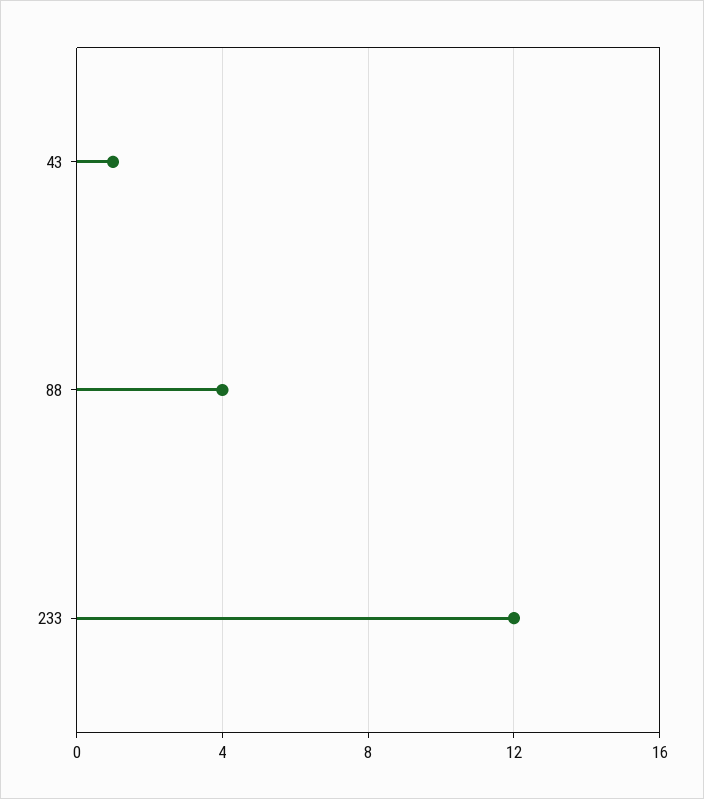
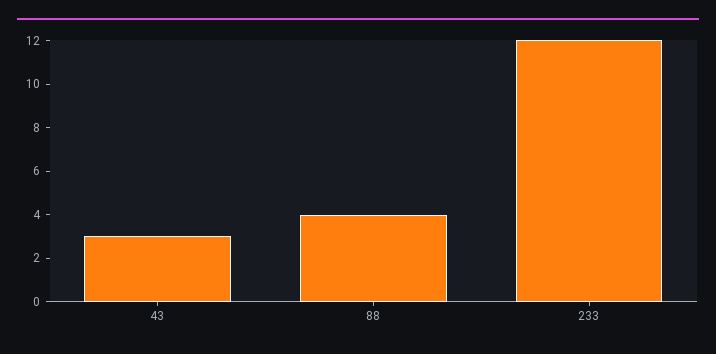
43: 1 -> 3

